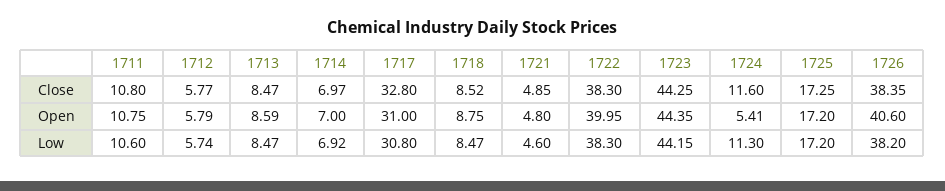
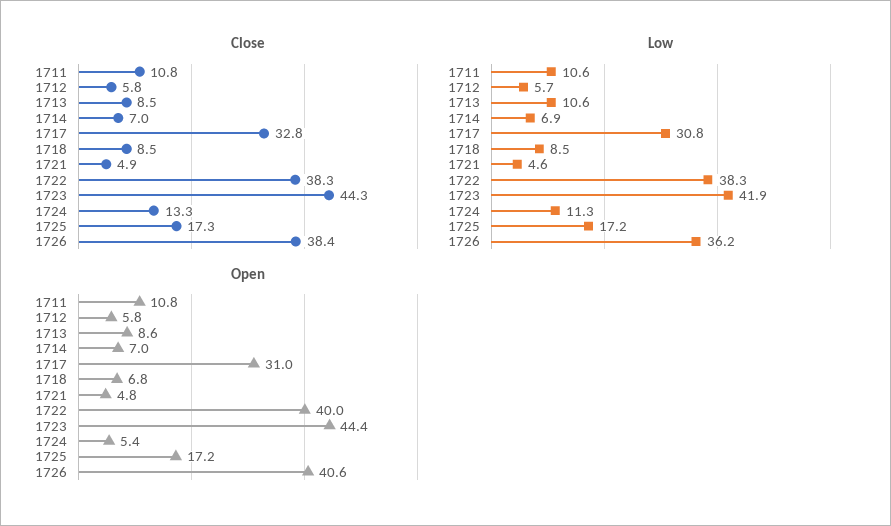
Close, 1724: 11.6 -> 13.3
Open, 1718: 8.75 -> 6.8
Low, 1713: 8.47 -> 10.6
Low, 1723: 44.15 -> 41.9
Low, 1726: 38.2 -> 36.2

